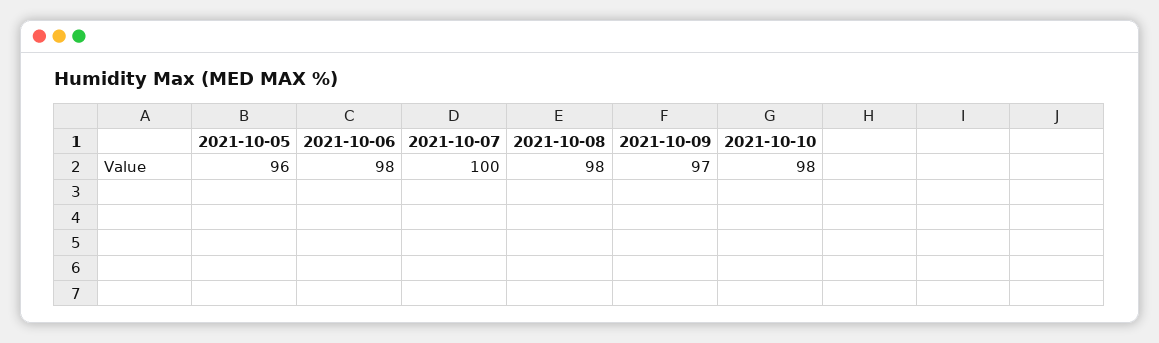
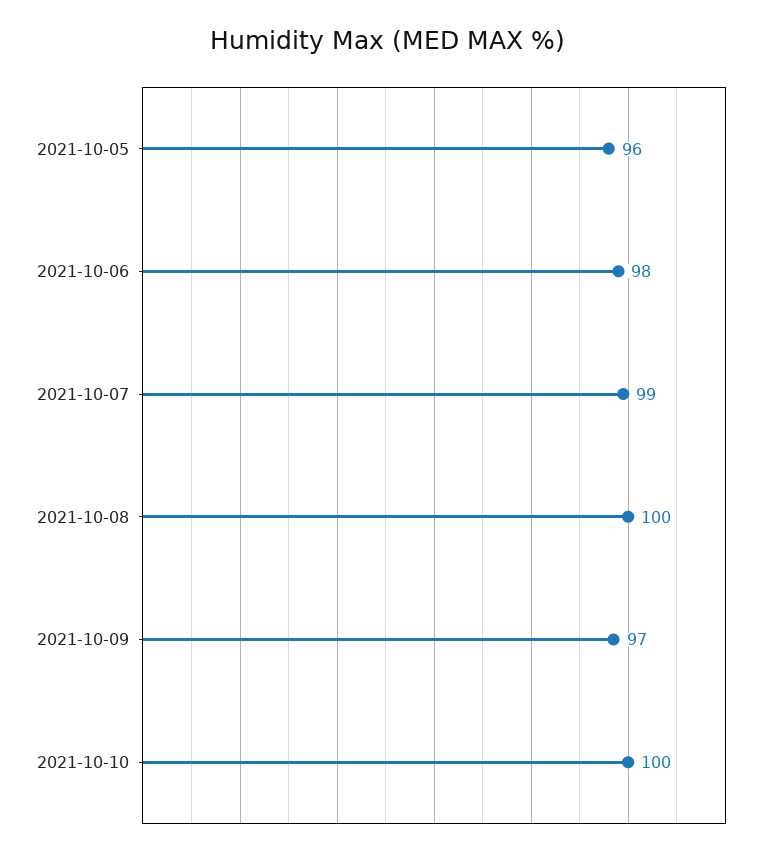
2021-10-07: 100 -> 99
2021-10-08: 98 -> 100
2021-10-10: 98 -> 100

